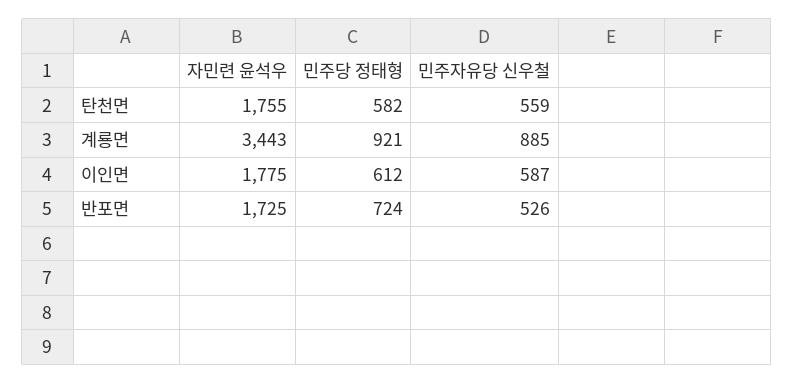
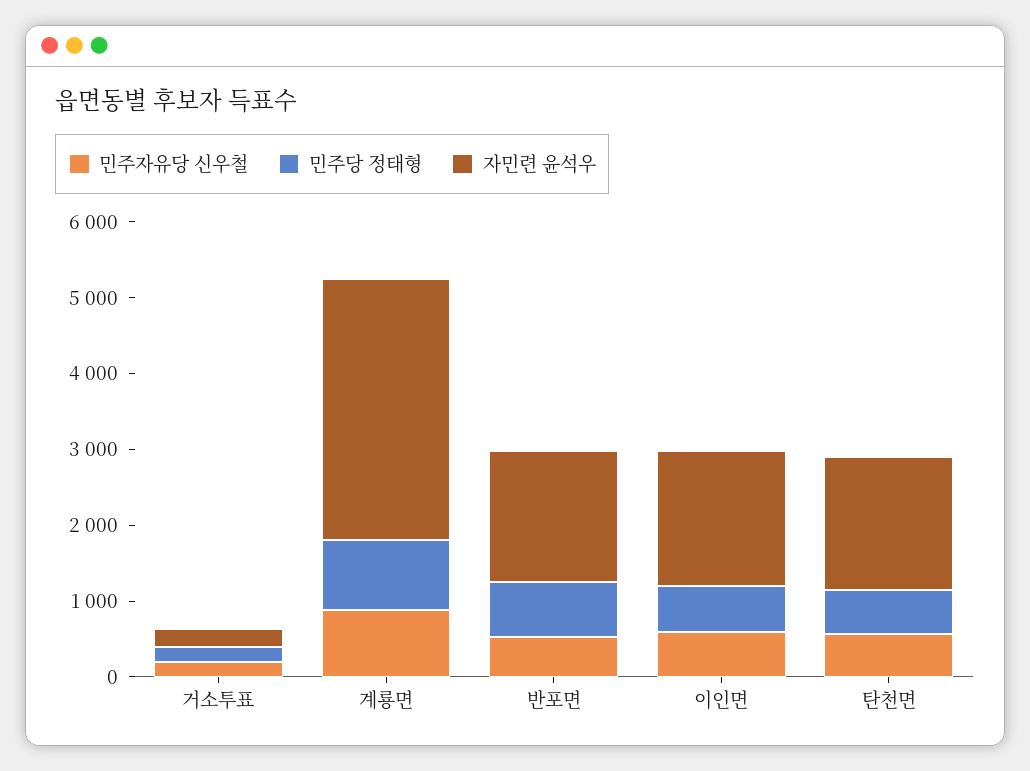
민주자유당 신우철, 거소투표: none -> 200
민주당 정태형, 거소투표: none -> 200
자민련 윤석우, 거소투표: none -> 200

